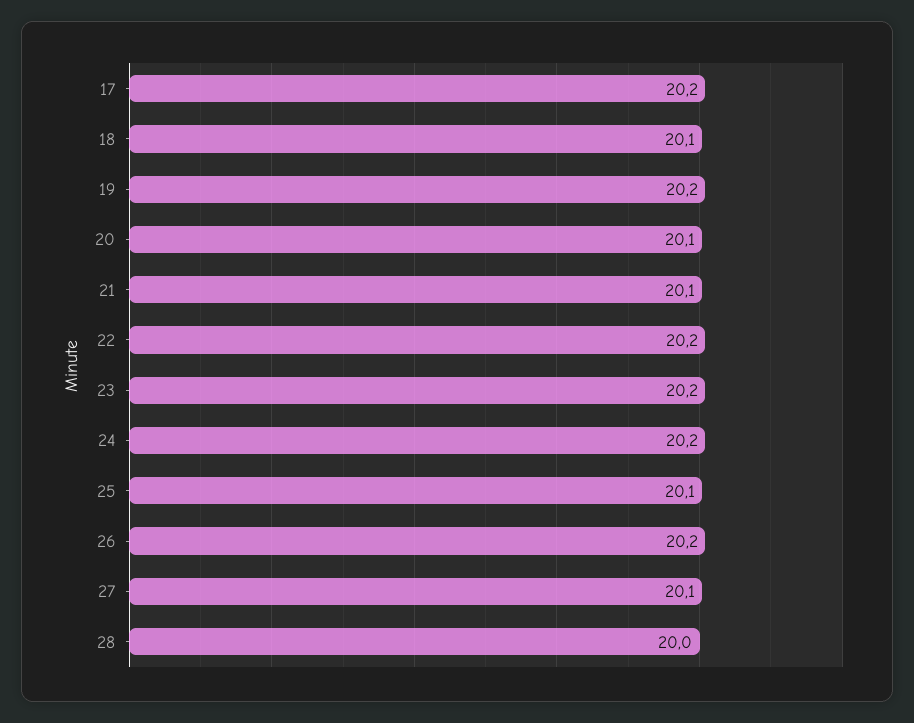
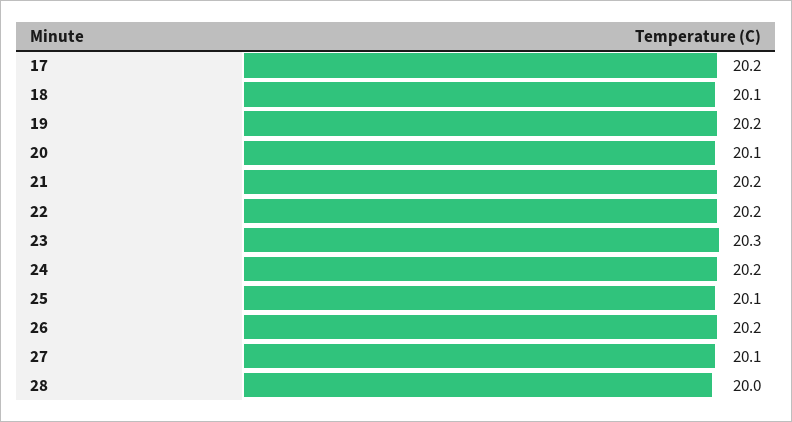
21: 20.1 -> 20.2
23: 20.2 -> 20.3

